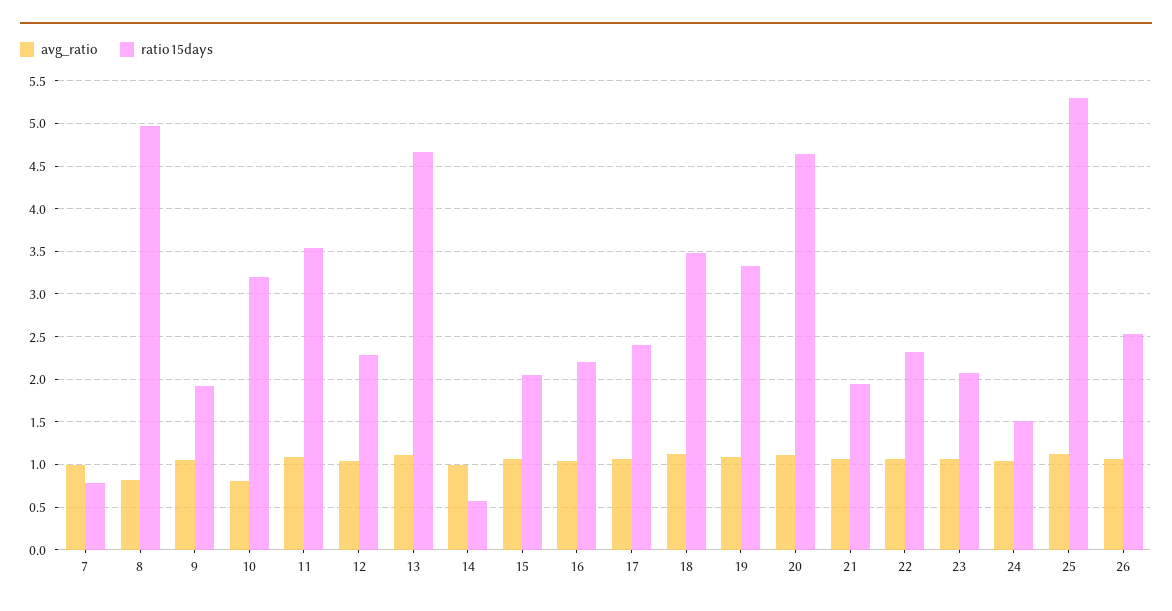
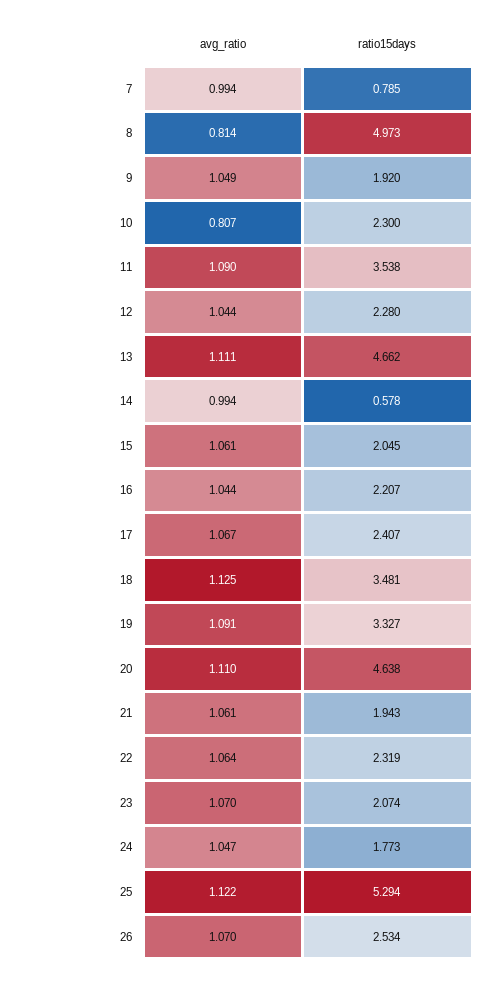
ratio15days, 10: 3.2 -> 2.3
ratio15days, 24: 1.5 -> 1.773

